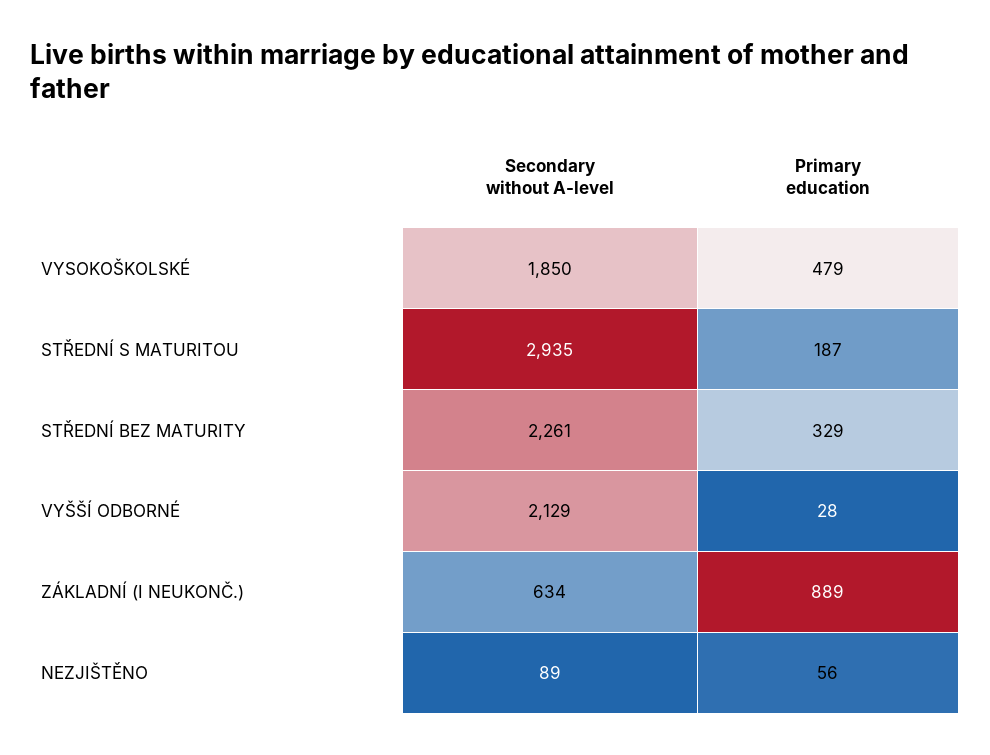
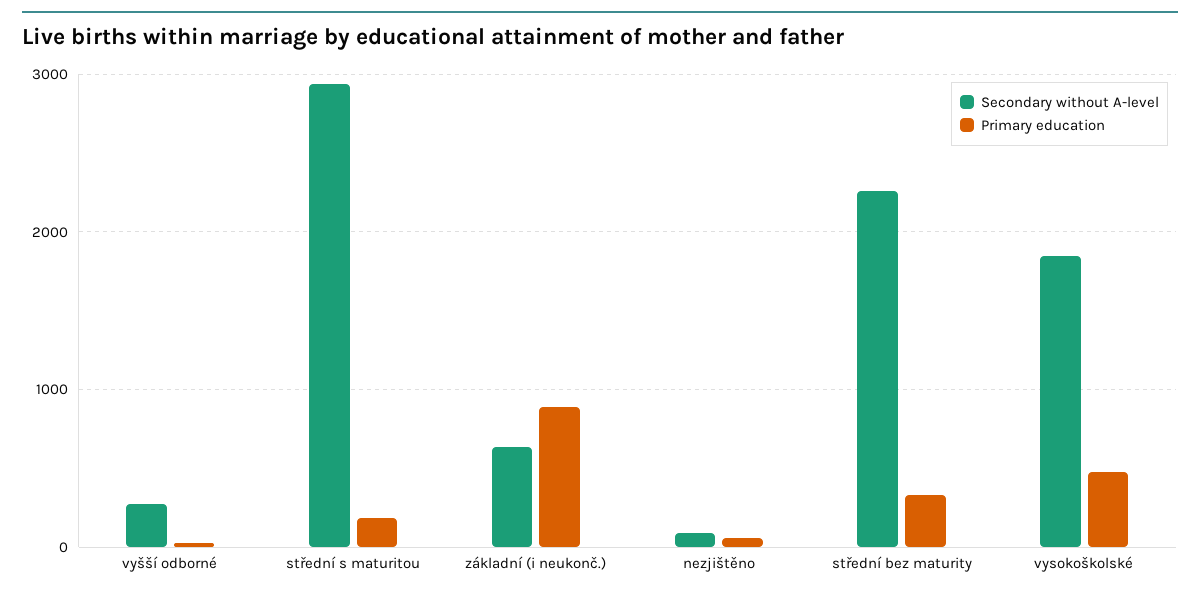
Secondary without A-level, VYŠŠÍ ODBORNÉ: 2129 -> 300

